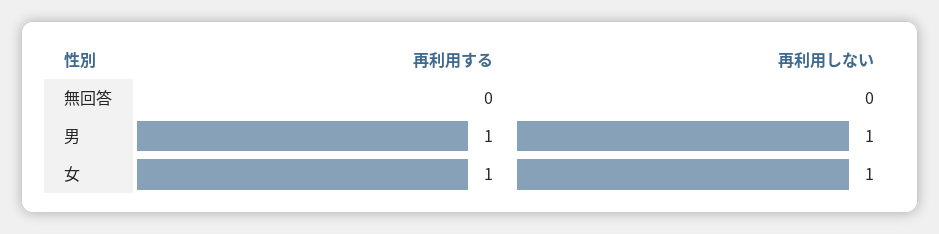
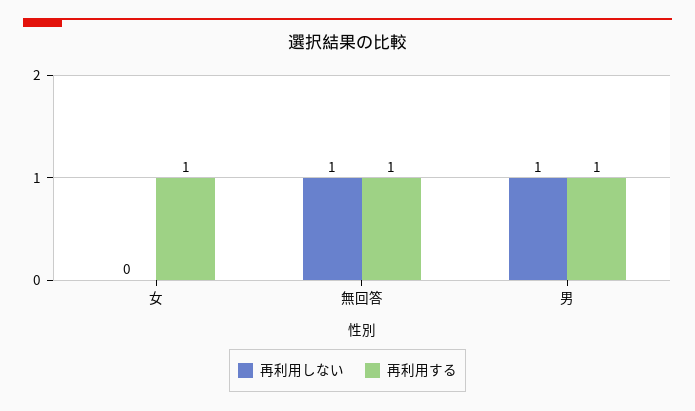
再利用する, 無回答: 0 -> 1
再利用しない, 無回答: 0 -> 1
再利用しない, 女: 1 -> 0

